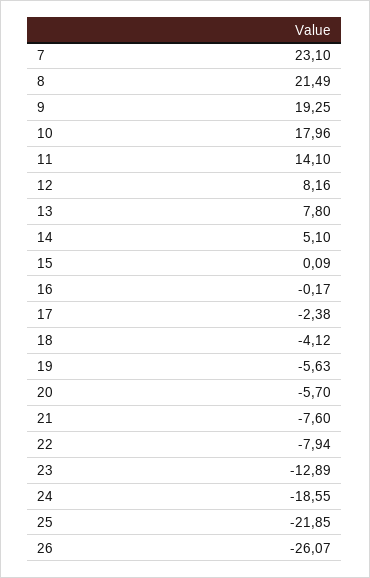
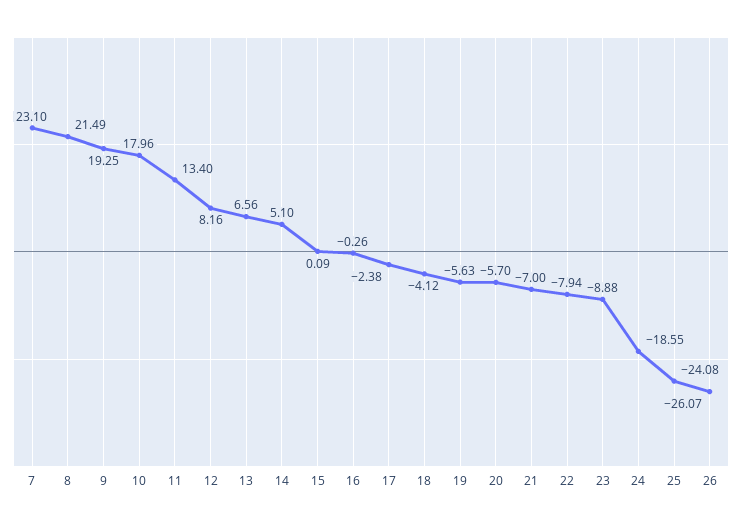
11: 14.1 -> 13.4
13: 7.8 -> 6.56
16: -0.17 -> -0.26
21: -7.6 -> -7
23: -12.89 -> -8.88
25: -21.85 -> -24.08

